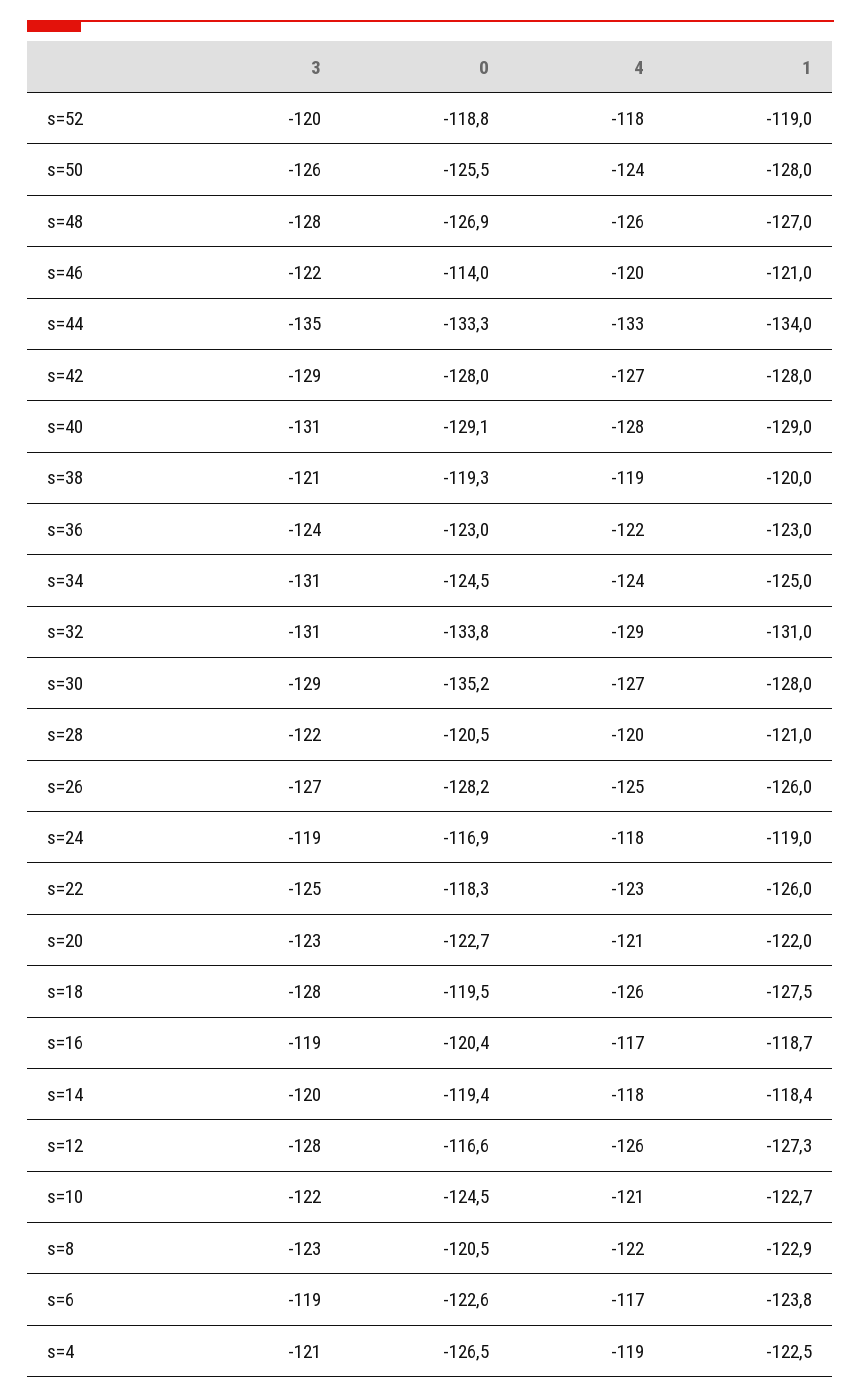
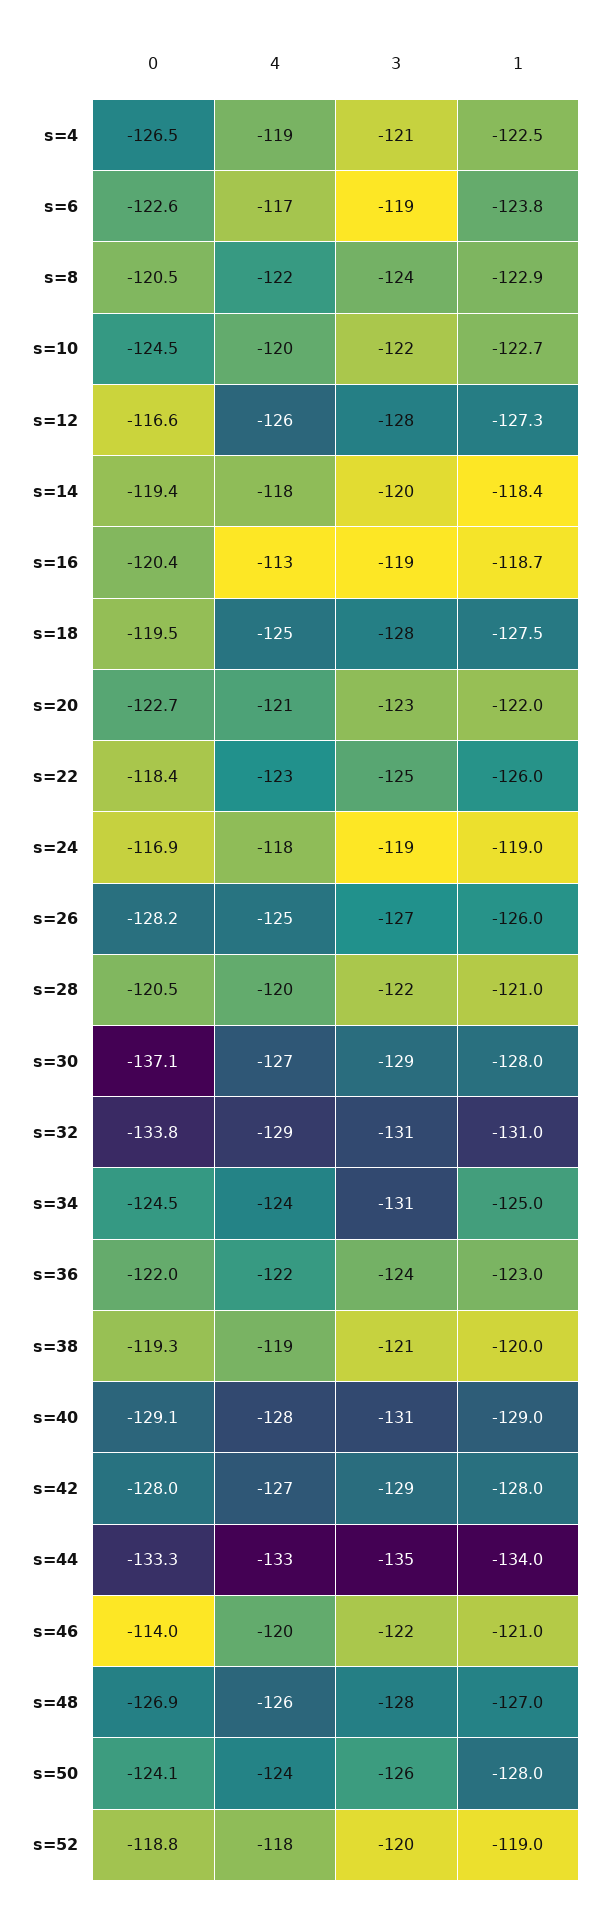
0, s=50: -125.5 -> -124.1
0, s=36: -123 -> -122
0, s=30: -135.2 -> -137.1
0, s=22: -118.3 -> -118.4
4, s=18: -126 -> -125
4, s=16: -117 -> -113
4, s=10: -121 -> -120
3, s=8: -123 -> -124

